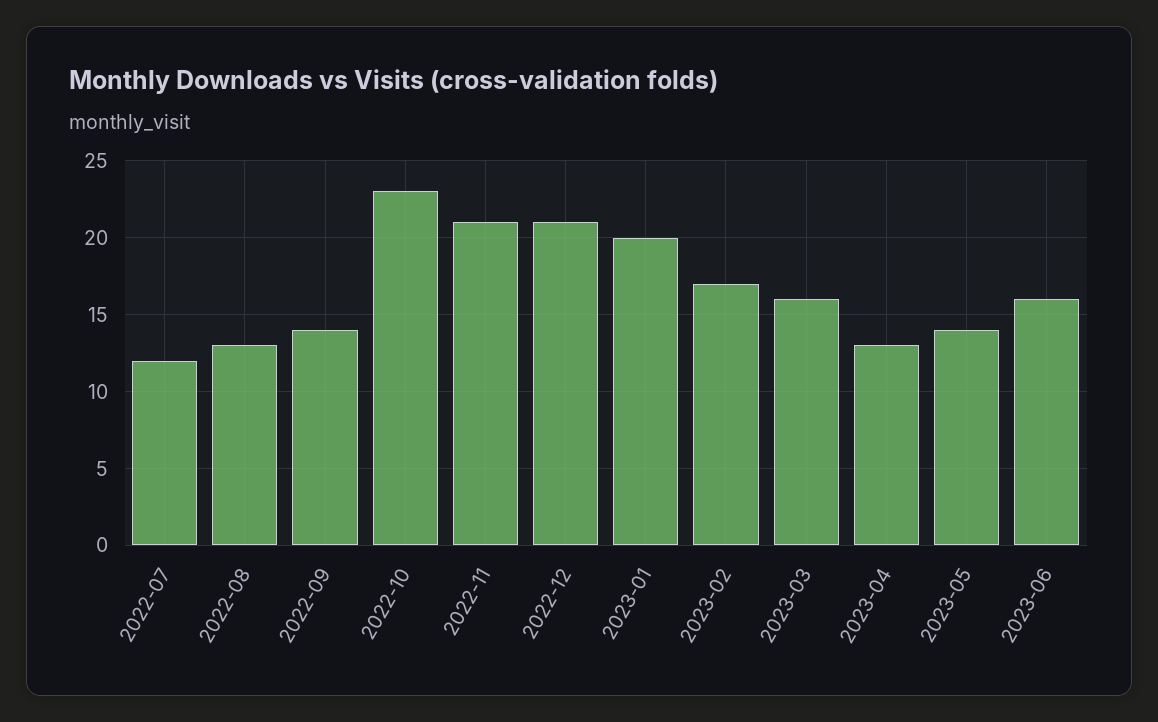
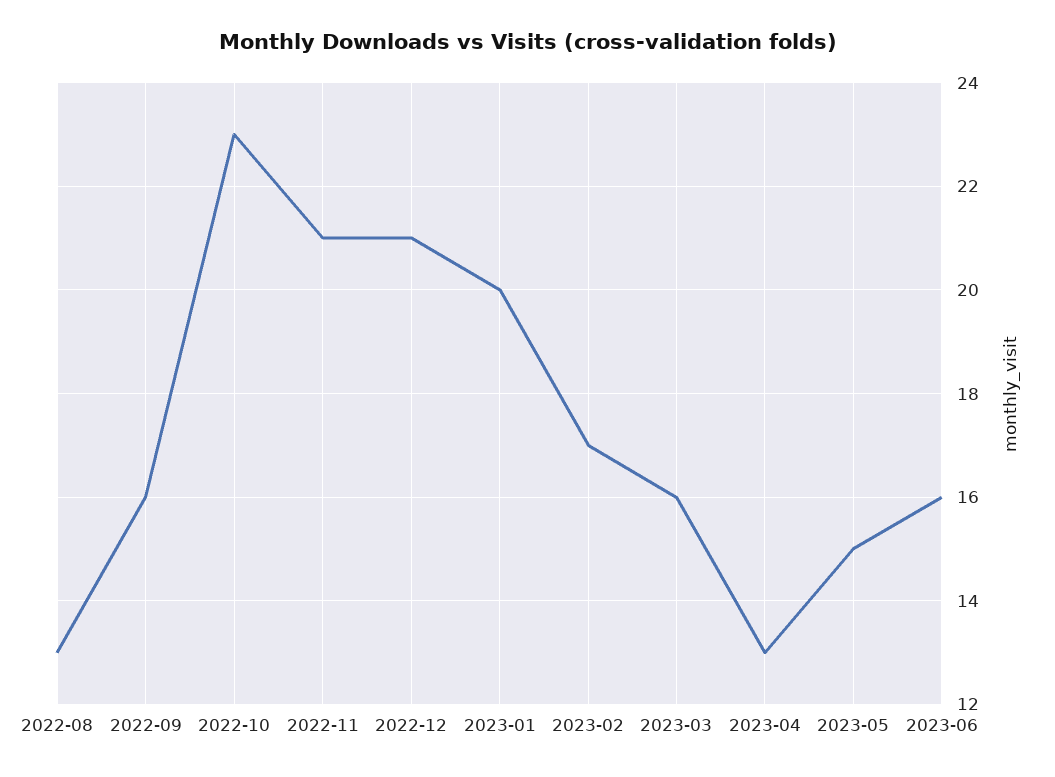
2022-07: 12 -> none
2022-09: 14 -> 16
2023-05: 14 -> 15

